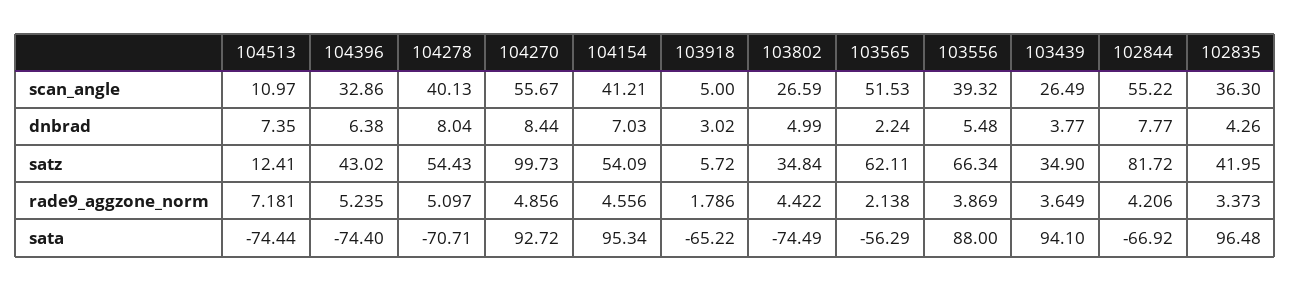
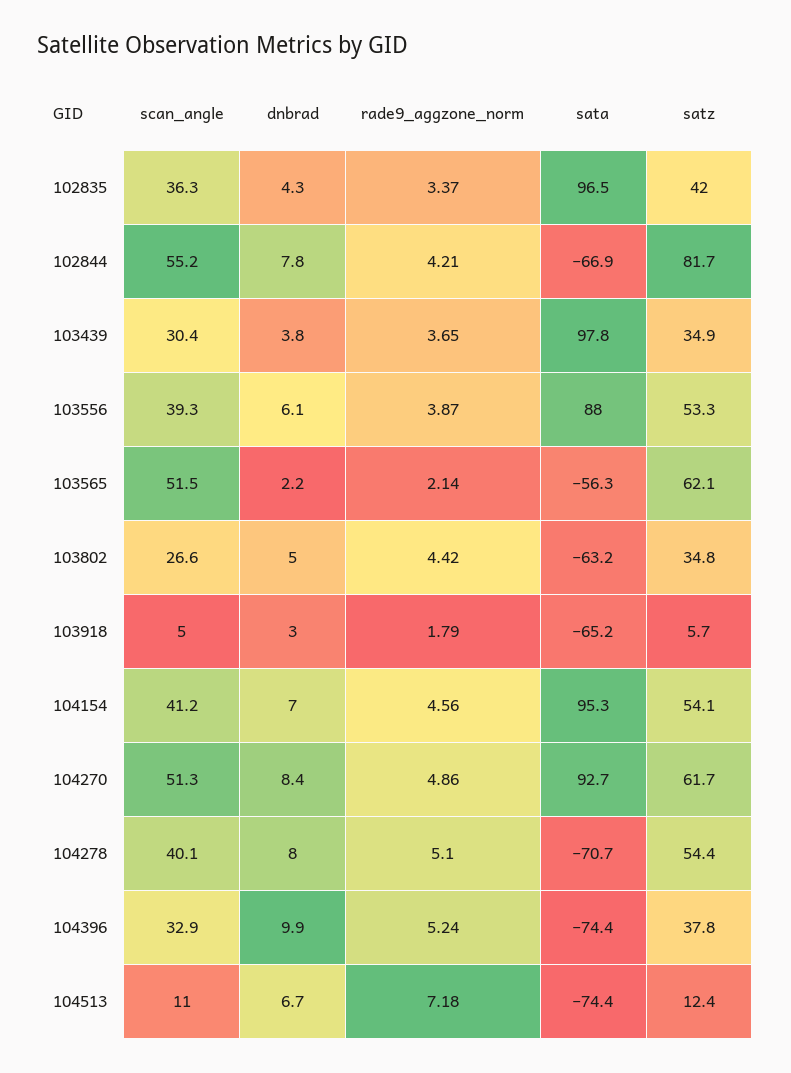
104270, scan_angle: 55.67 -> 51.3
103439, scan_angle: 26.49 -> 30.4
104513, dnbrad: 7.35 -> 6.7
104396, dnbrad: 6.38 -> 9.9
103556, dnbrad: 5.48 -> 6.1
104396, satz: 43.02 -> 37.8
104270, satz: 99.73 -> 61.7
103556, satz: 66.34 -> 53.3
103802, sata: -74.49 -> -63.2
103439, sata: 94.1 -> 97.8

